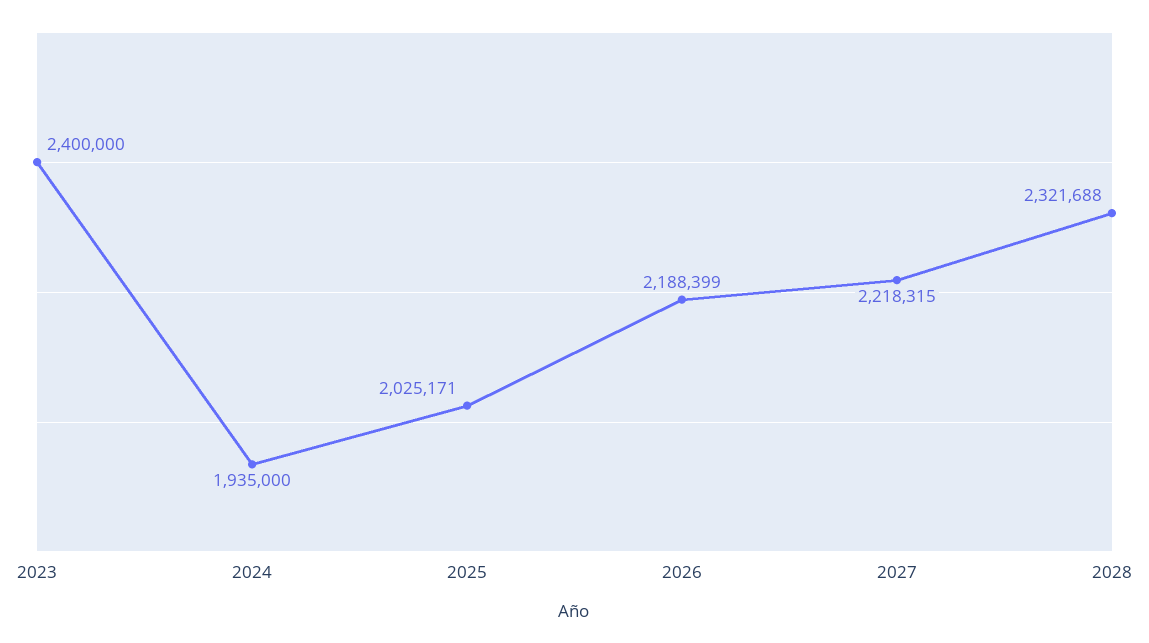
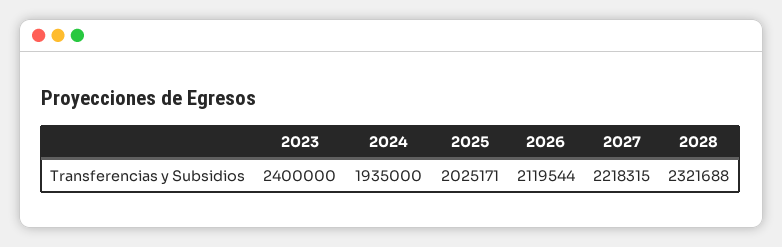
2026: 2188399 -> 2119544

